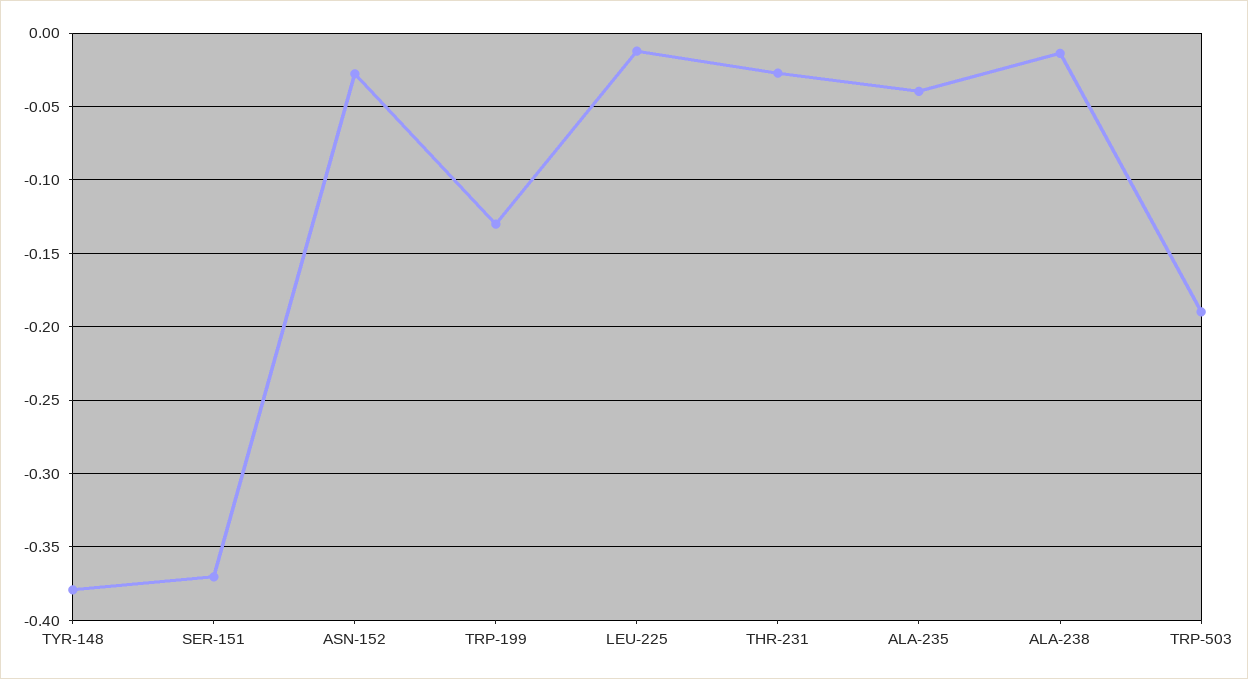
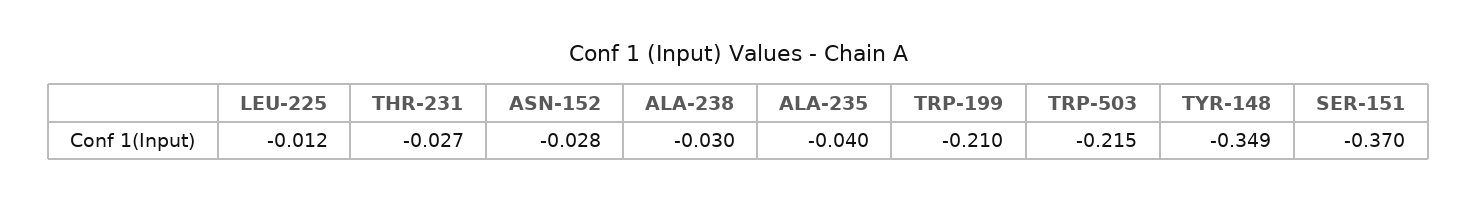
TYR-148: -0.38 -> -0.349
TRP-199: -0.13 -> -0.21
ALA-238: -0.015 -> -0.03
TRP-503: -0.19 -> -0.215

